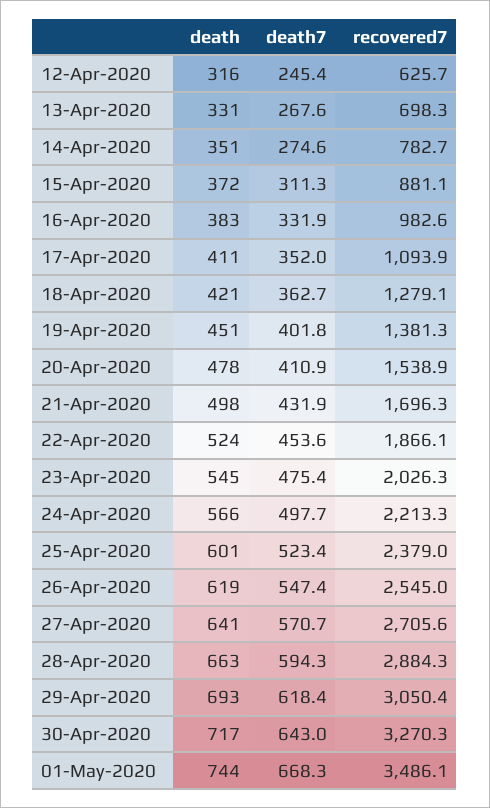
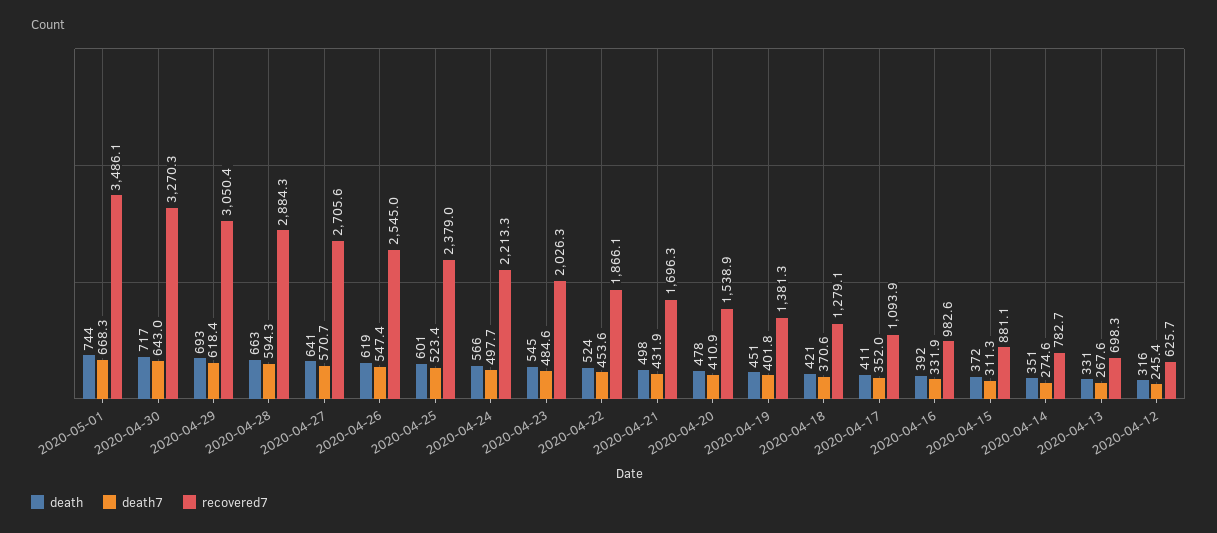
death, 16-Apr-2020: 383 -> 392
death7, 18-Apr-2020: 362.7 -> 370.6
death7, 23-Apr-2020: 475.4 -> 484.6

